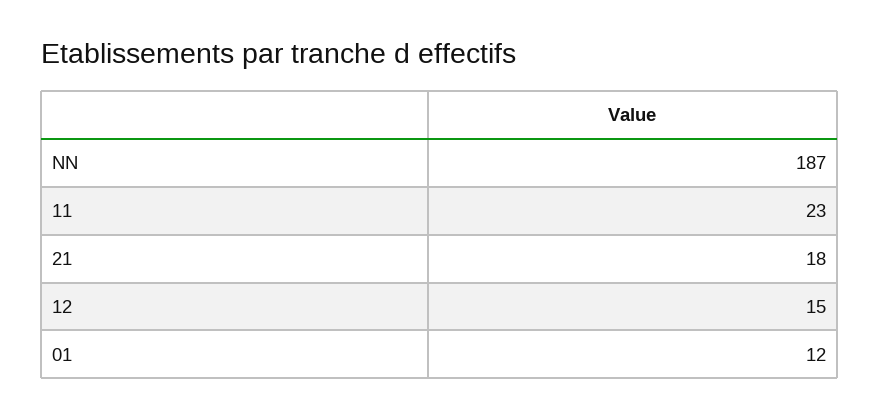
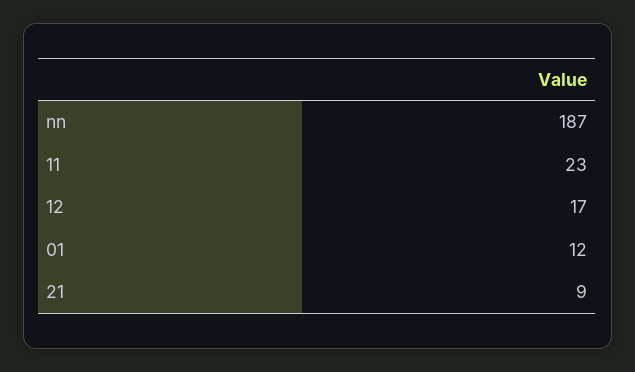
21: 18 -> 9
12: 15 -> 17

